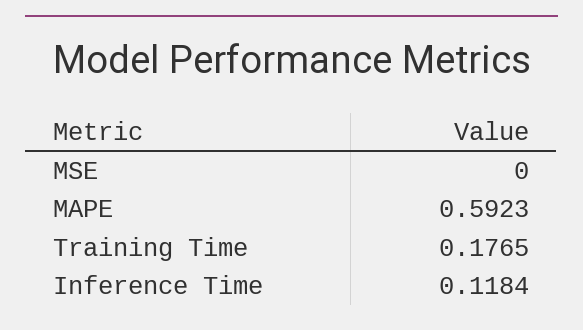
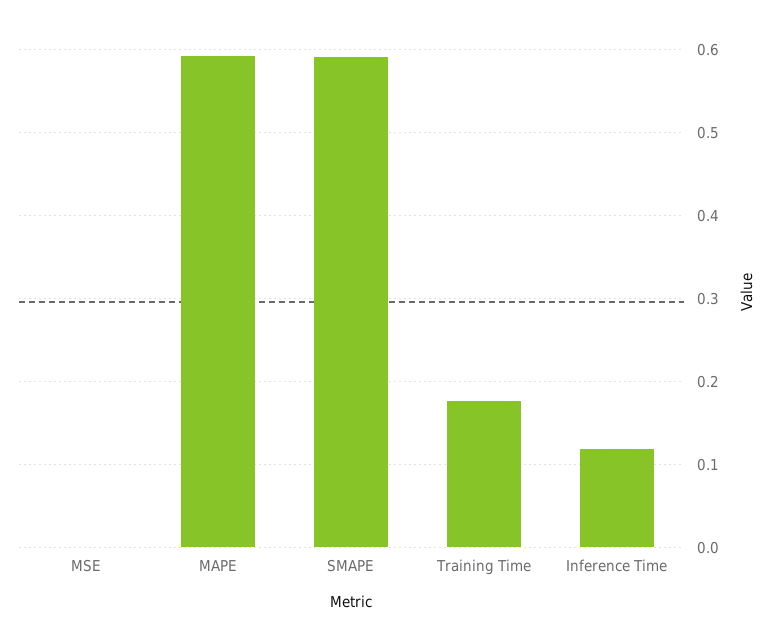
SMAPE: none -> 0.59

